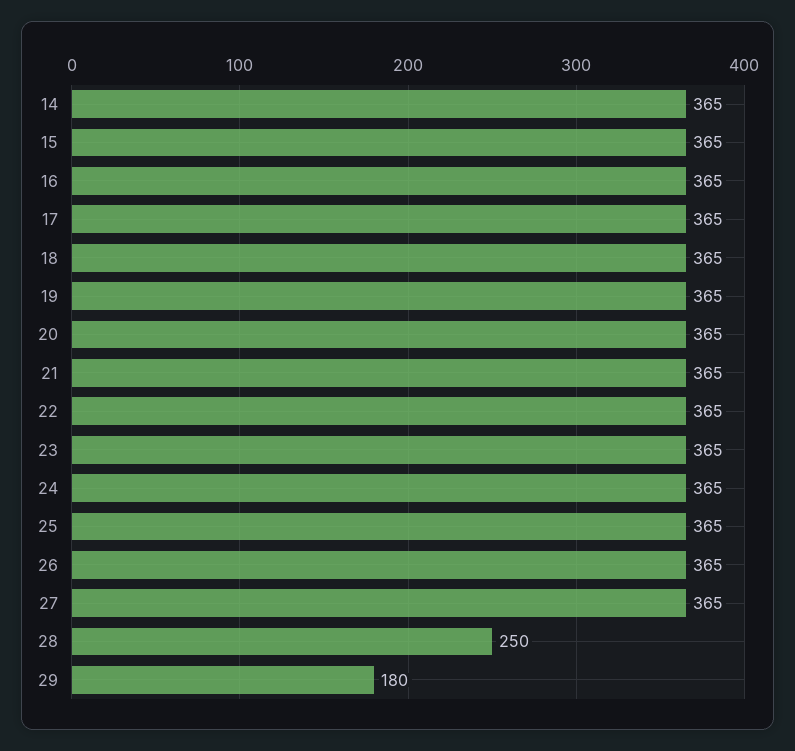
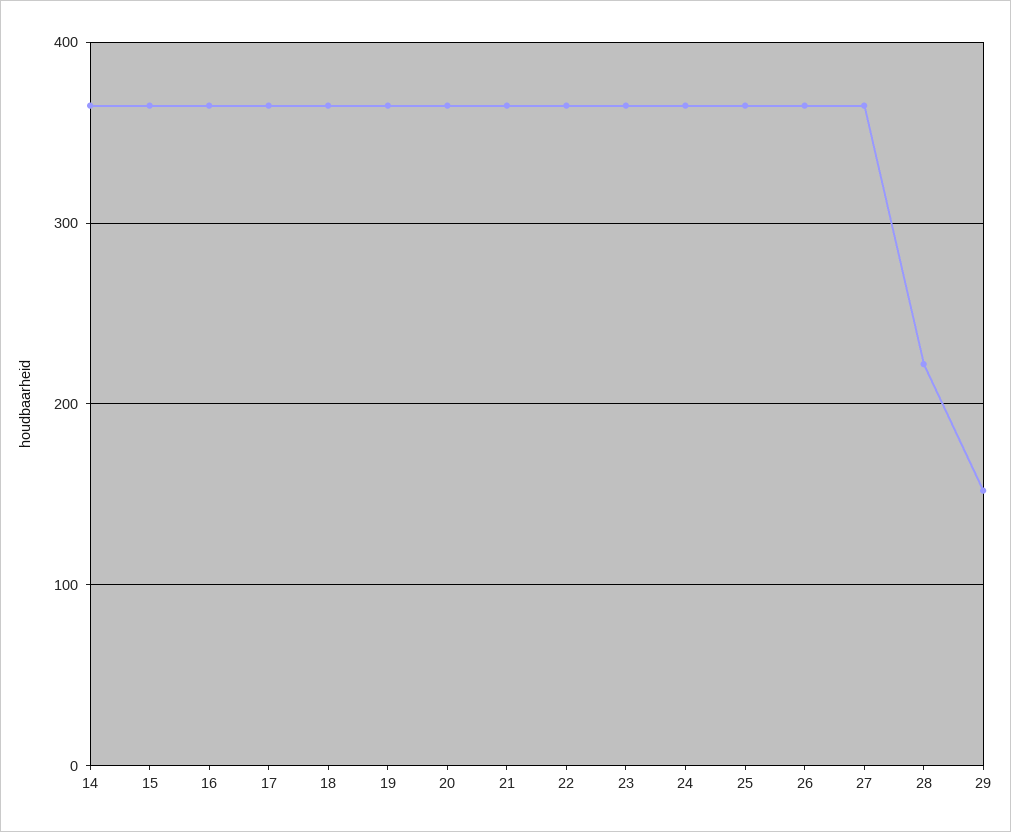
28: 250 -> 220
29: 180 -> 150

